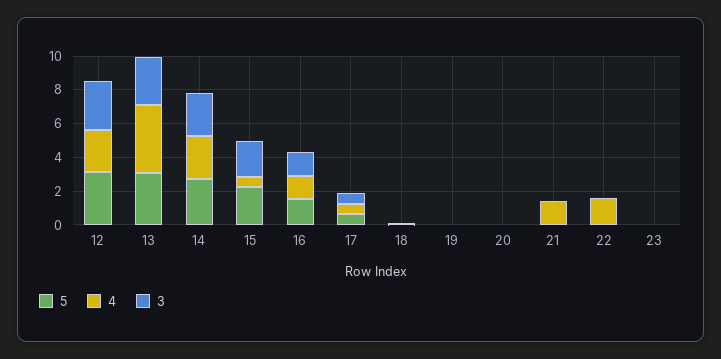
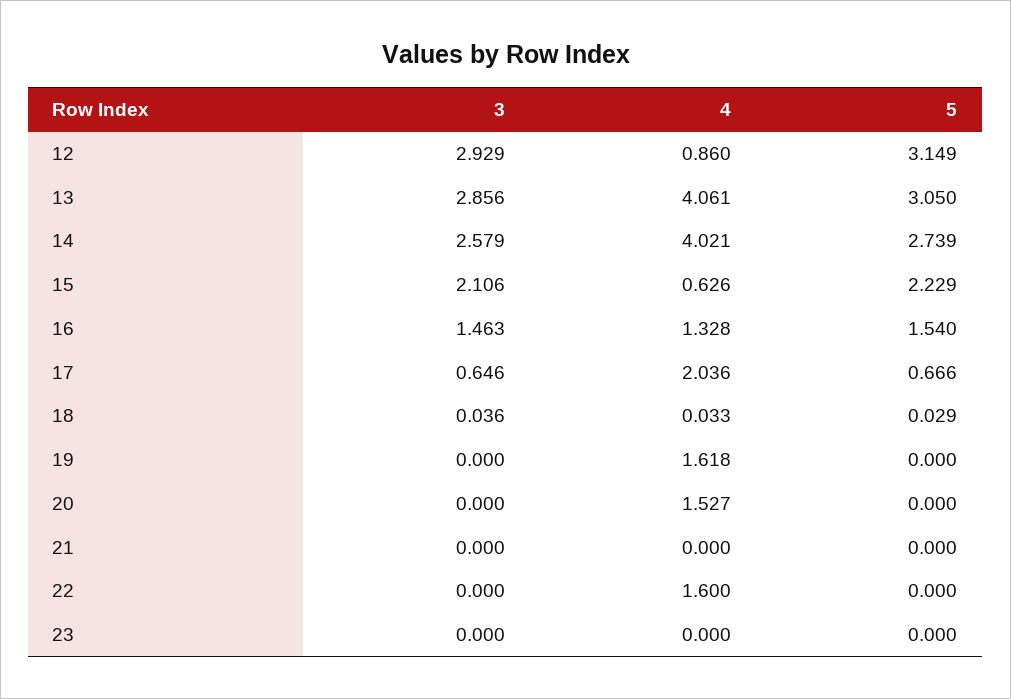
4, 12: 2.5 -> 0.86
4, 14: 2.5 -> 4.021
4, 17: 0.5 -> 2.036
4, 19: 0 -> 1.618
4, 20: 0 -> 1.527
4, 21: 1.5 -> 0

